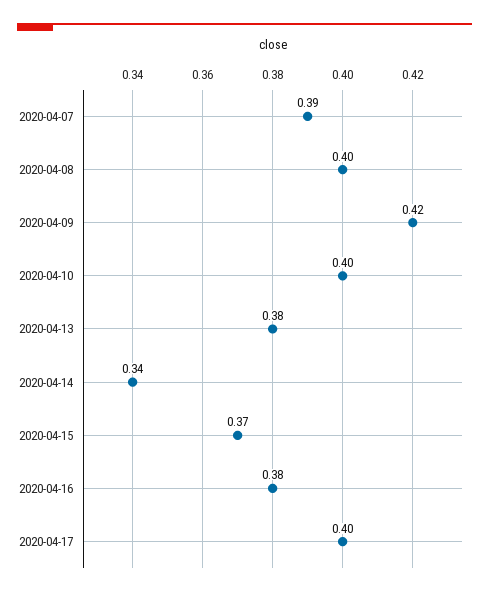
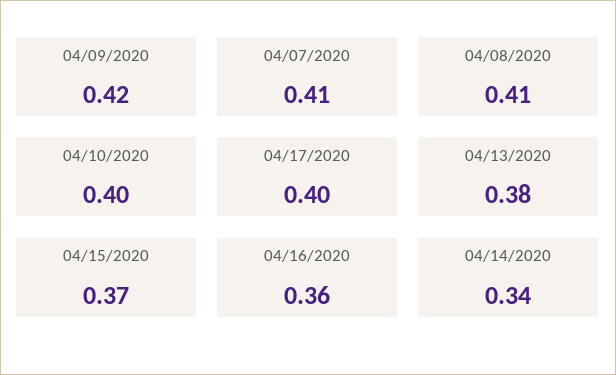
2020-04-07: 0.39 -> 0.41
2020-04-08: 0.4 -> 0.41
2020-04-16: 0.38 -> 0.36

